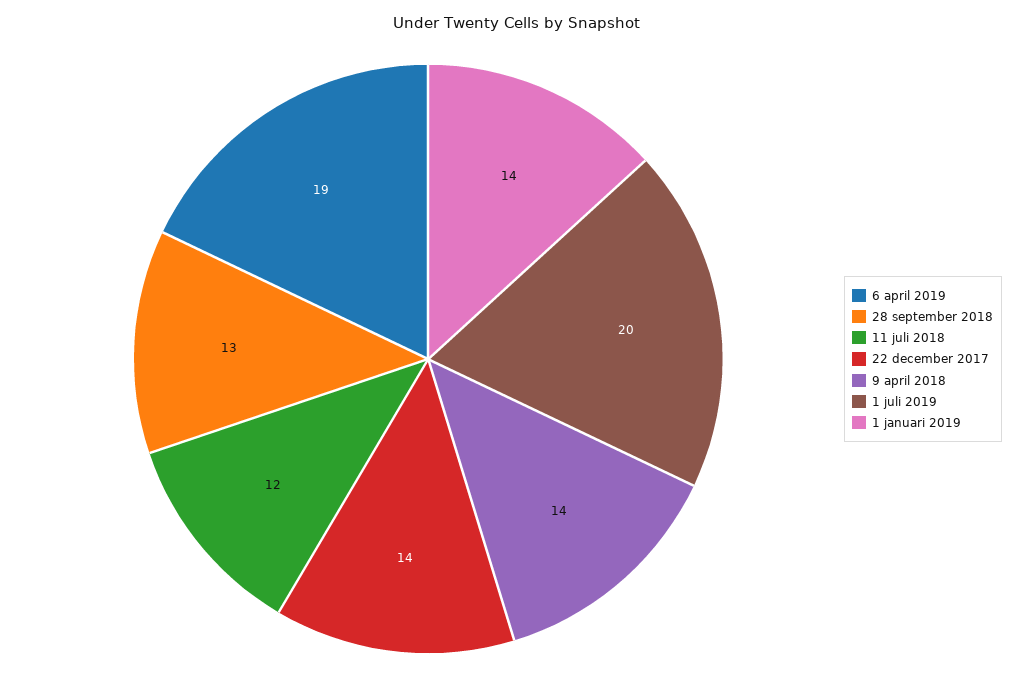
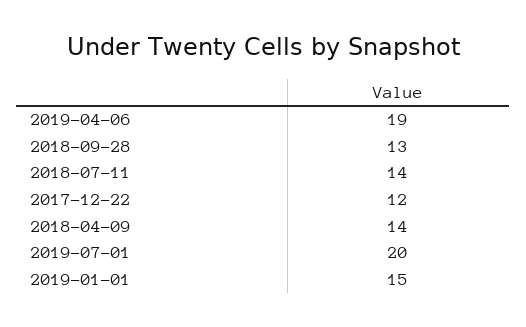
11 juli 2018: 12 -> 14
22 december 2017: 14 -> 12
1 januari 2019: 14 -> 15

